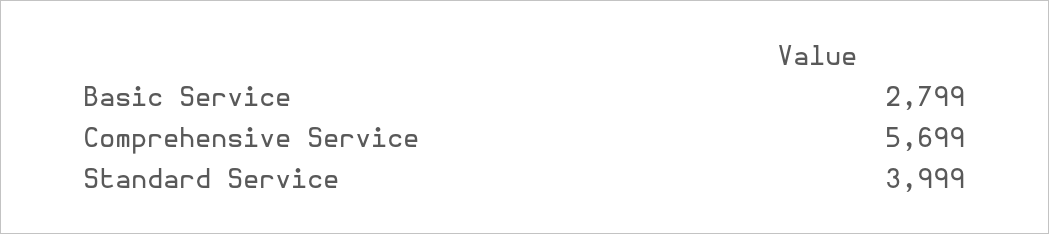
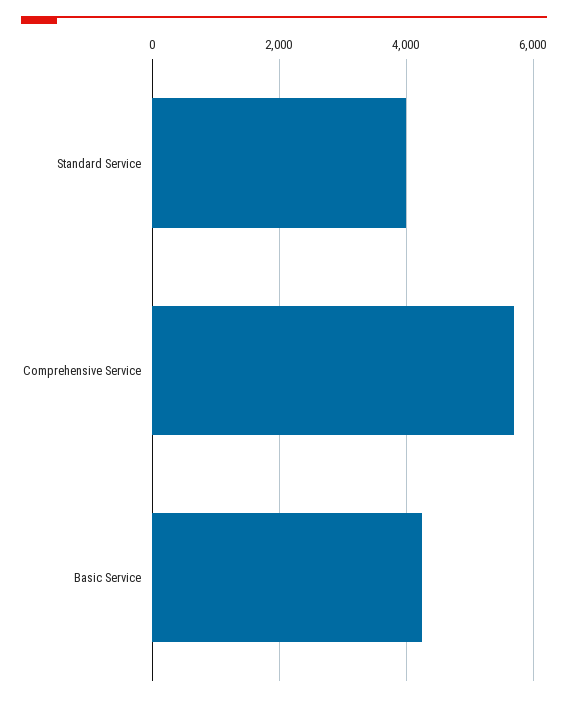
Basic Service: 2799 -> 4200

